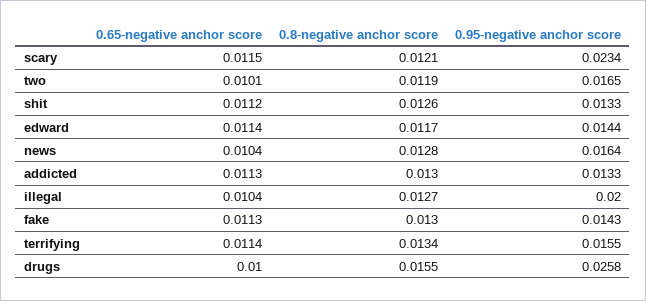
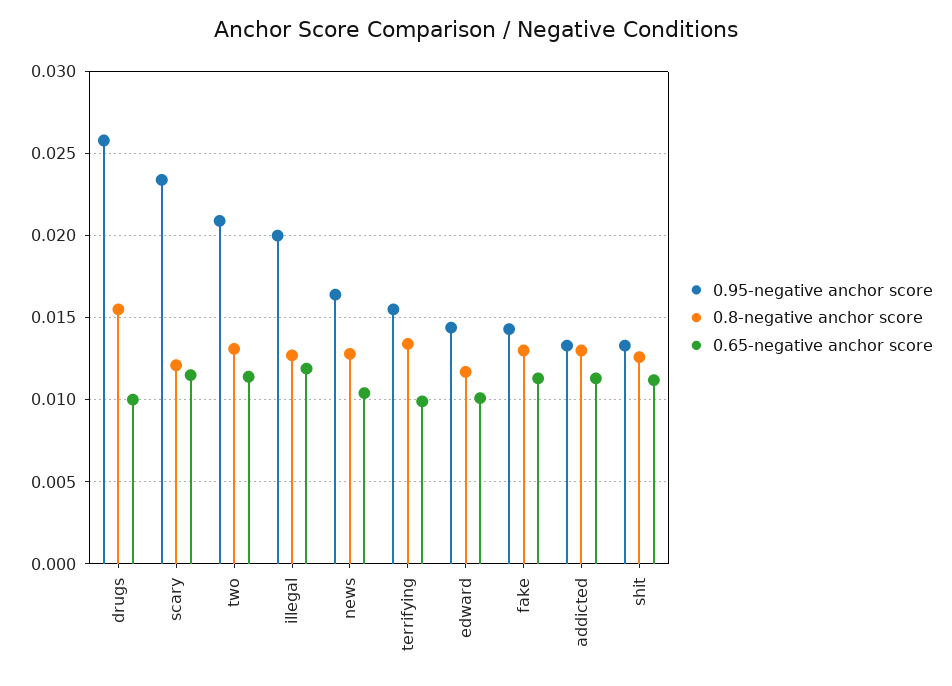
0.65-negative anchor score, two: 0.0101 -> 0.0115
0.8-negative anchor score, two: 0.0119 -> 0.013
0.95-negative anchor score, two: 0.0165 -> 0.021
0.65-negative anchor score, edward: 0.0114 -> 0.01
0.65-negative anchor score, illegal: 0.0104 -> 0.012
0.65-negative anchor score, terrifying: 0.0114 -> 0.01

